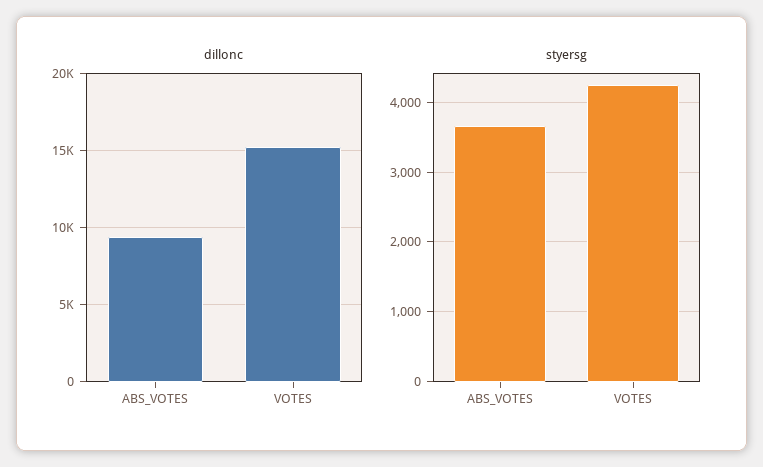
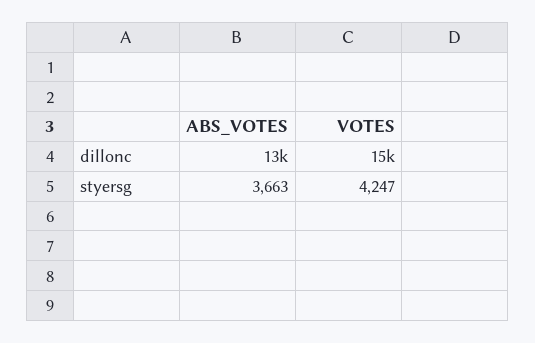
dillonc, ABS_VOTES: 9500 -> 13000

